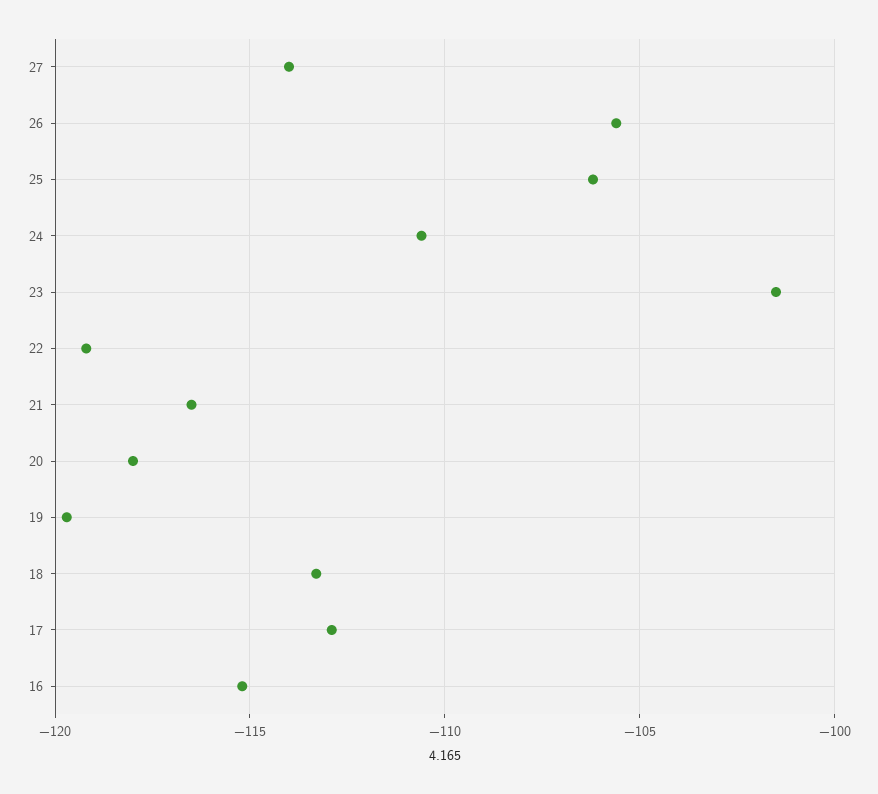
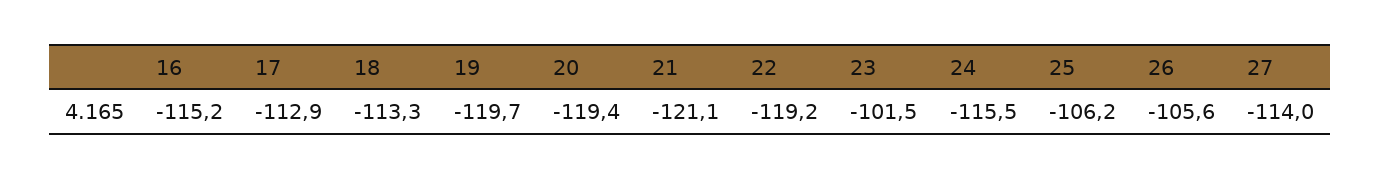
24: -110.5 -> -115.5
21: -116.5 -> -121.1
20: -118 -> -119.4

